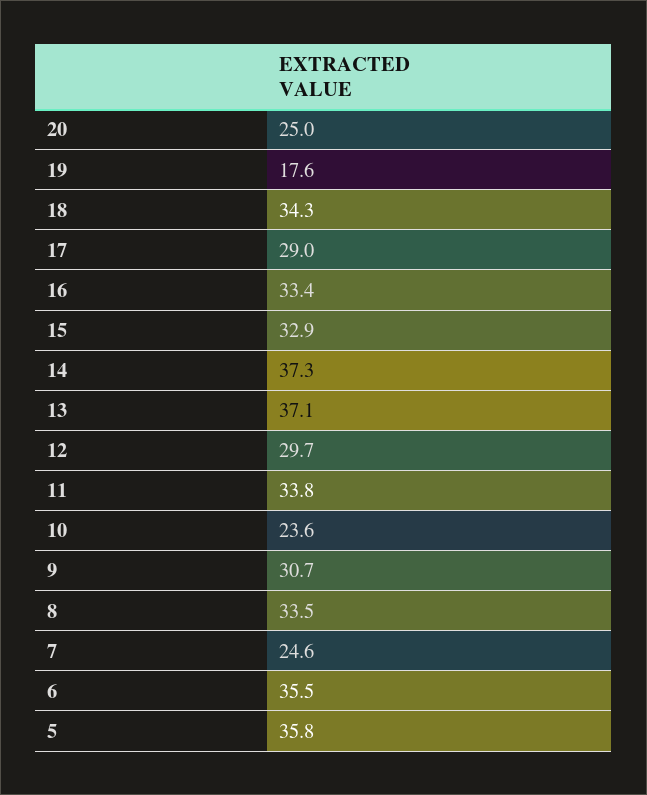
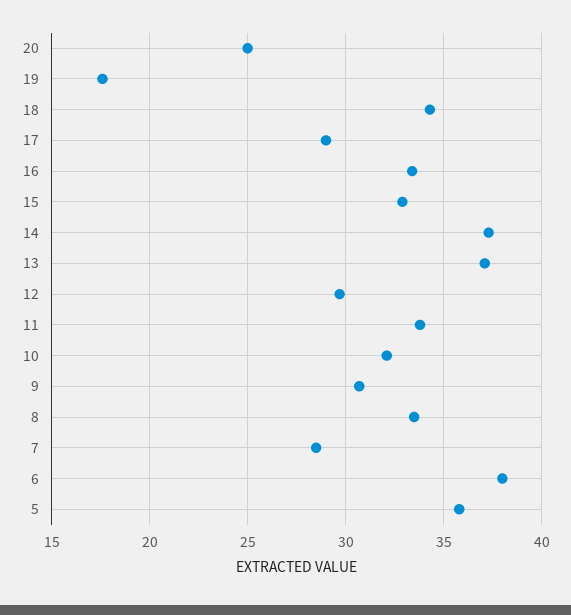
10: 23.6 -> 32
7: 24.6 -> 28.5
6: 35.5 -> 38

